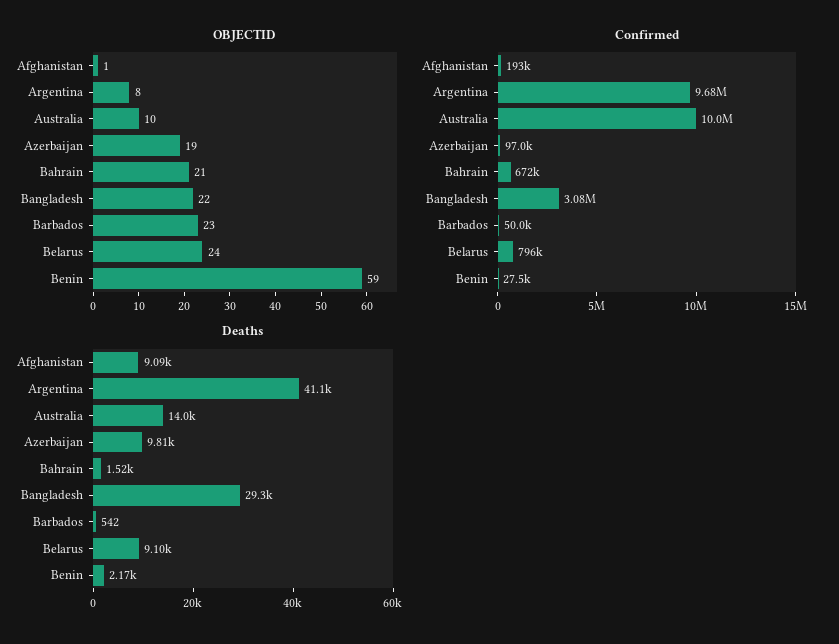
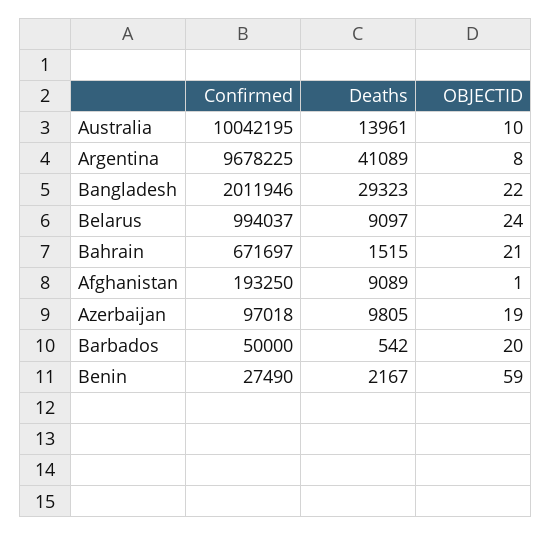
OBJECTID, Barbados: 23 -> 20
Confirmed, Bangladesh: 3080000 -> 2011946
Confirmed, Belarus: 796000 -> 994037

